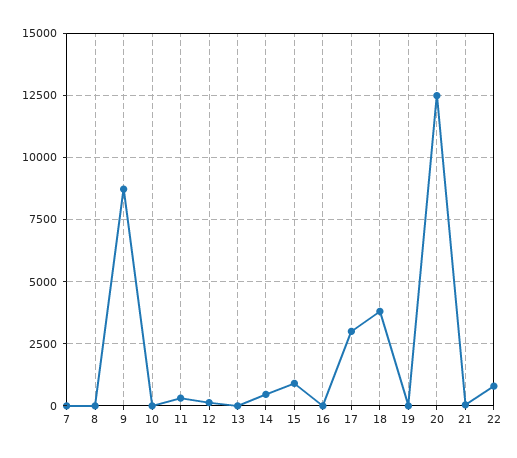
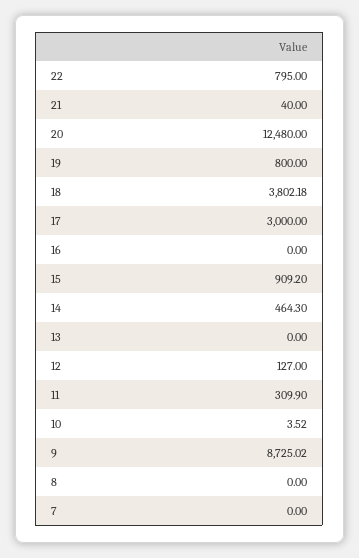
19: 0 -> 800

